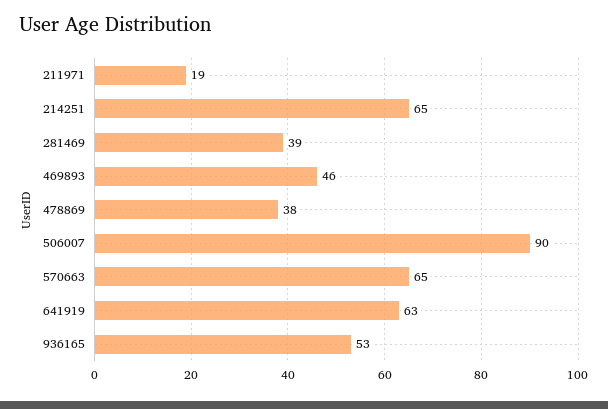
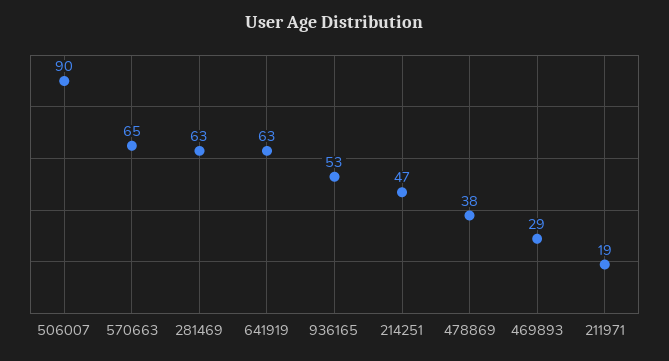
214251: 65 -> 47
281469: 39 -> 63
469893: 46 -> 29

